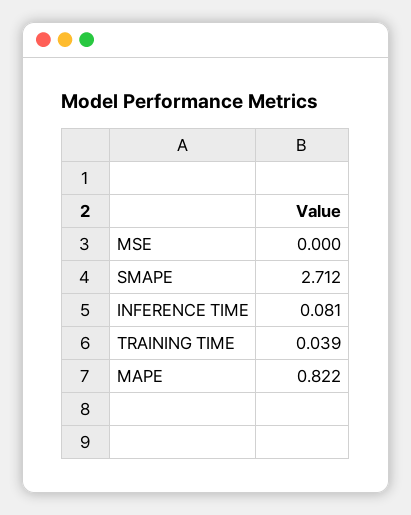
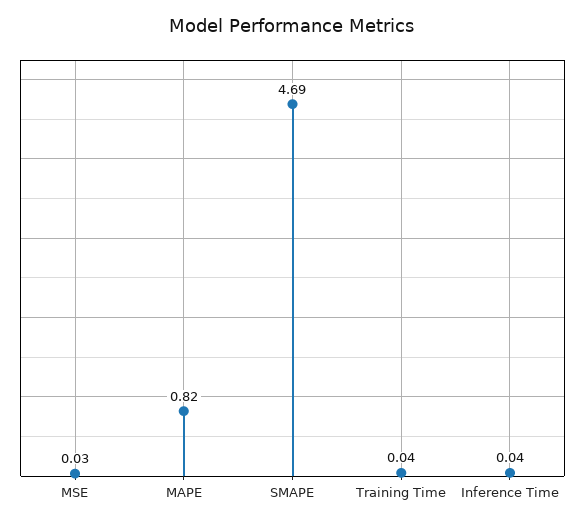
MSE: 0 -> 0.03
SMAPE: 2.712 -> 4.69
INFERENCE TIME: 0.081 -> 0.04

